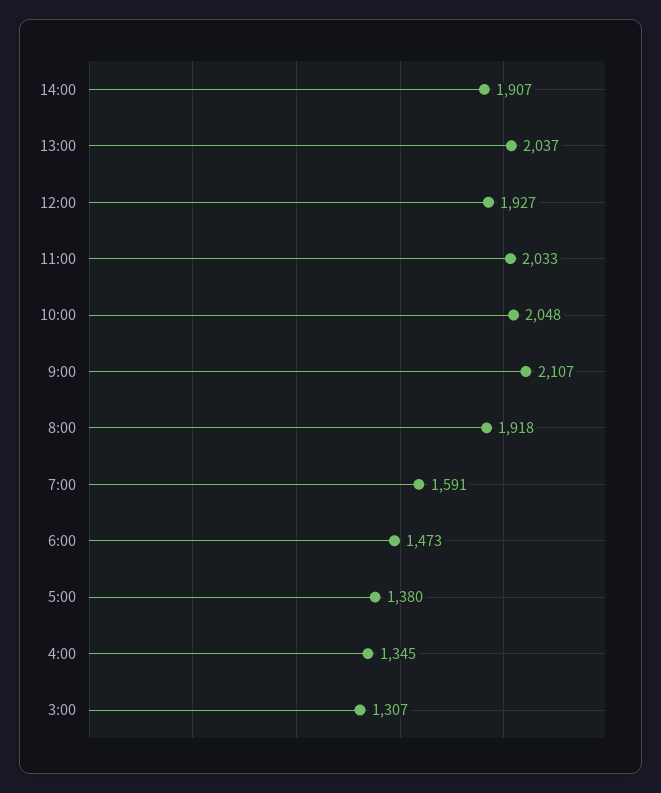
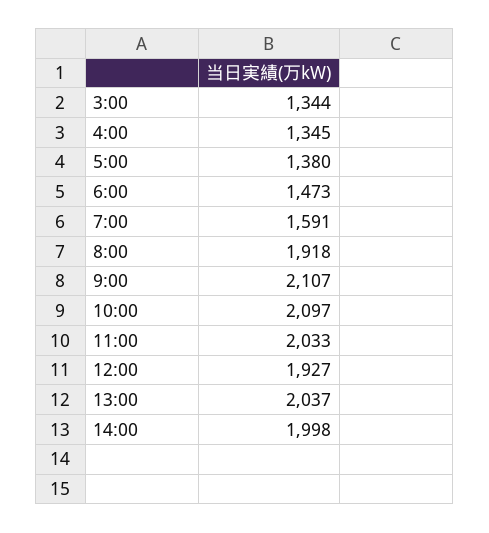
14:00: 1907 -> 1998
10:00: 2048 -> 2097
3:00: 1307 -> 1344

